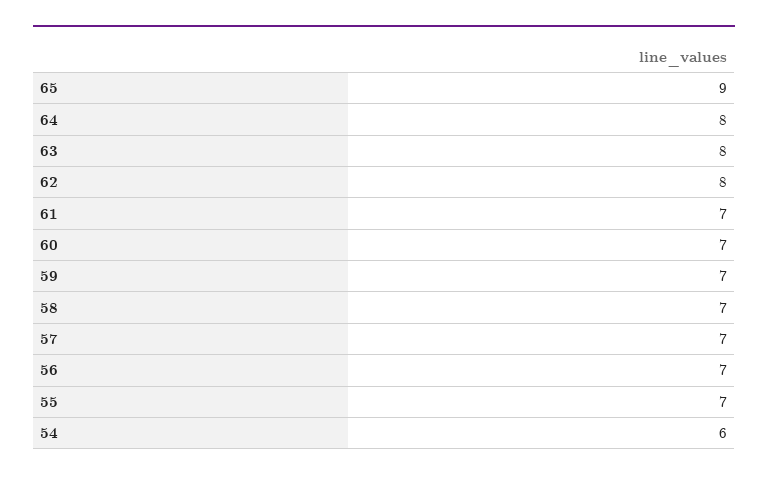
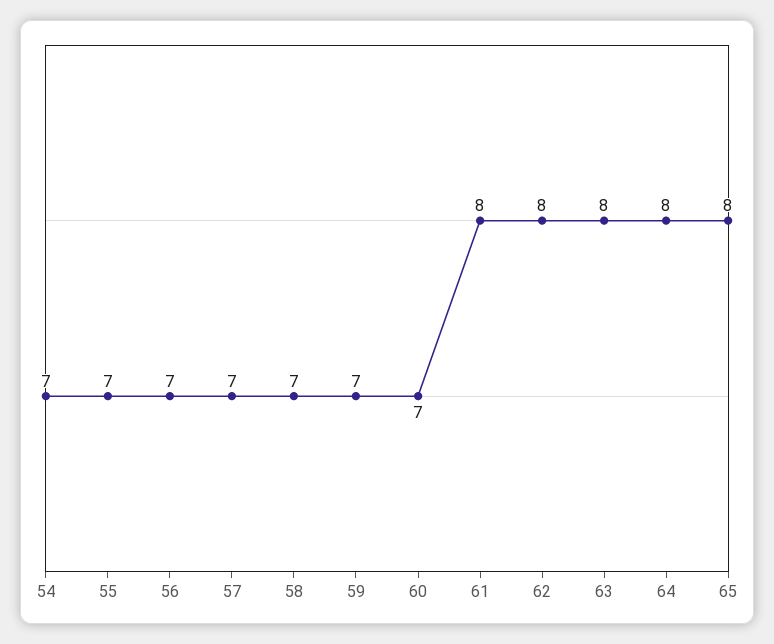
65: 9 -> 8
61: 7 -> 8
54: 6 -> 7

